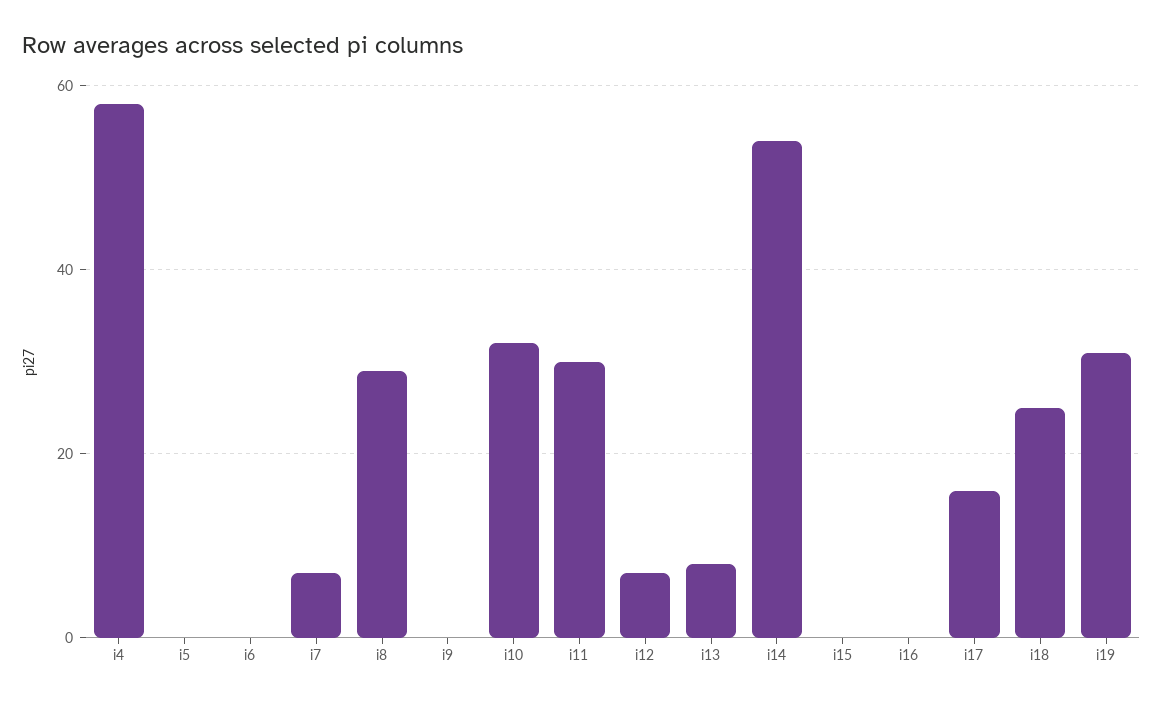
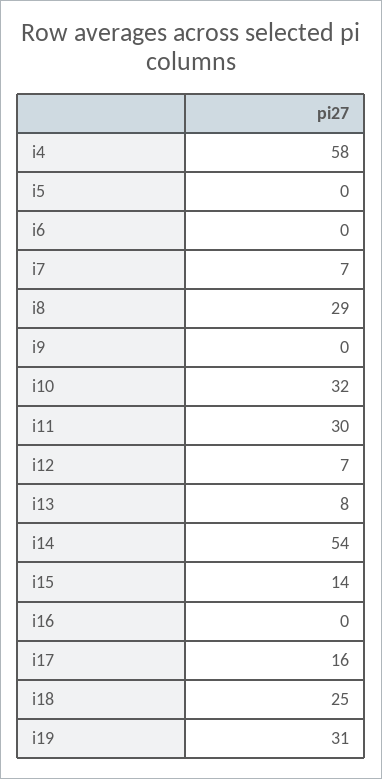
i15: 0 -> 14

